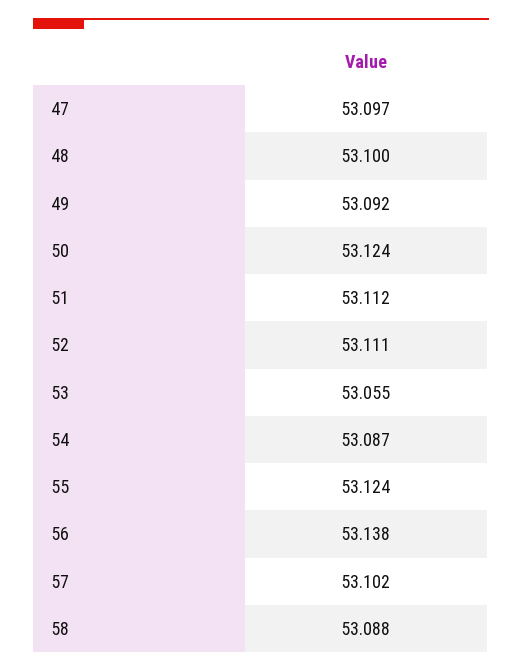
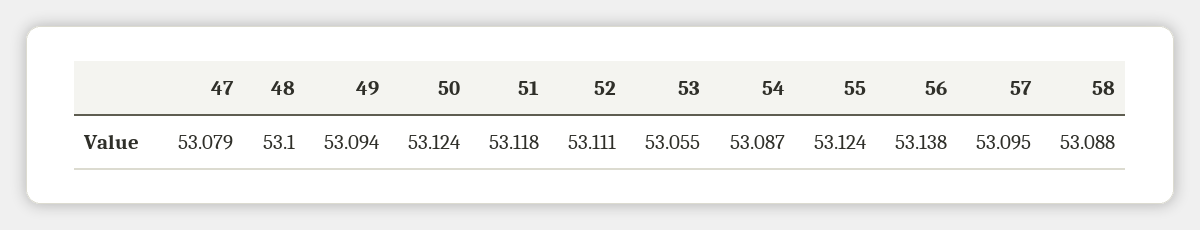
47: 53.097 -> 53.079
49: 53.092 -> 53.094
51: 53.112 -> 53.118
57: 53.102 -> 53.095

